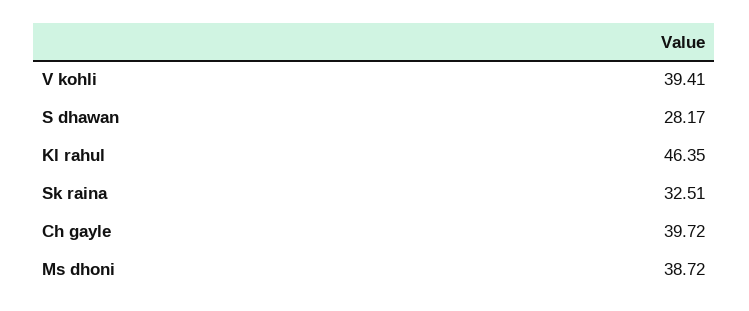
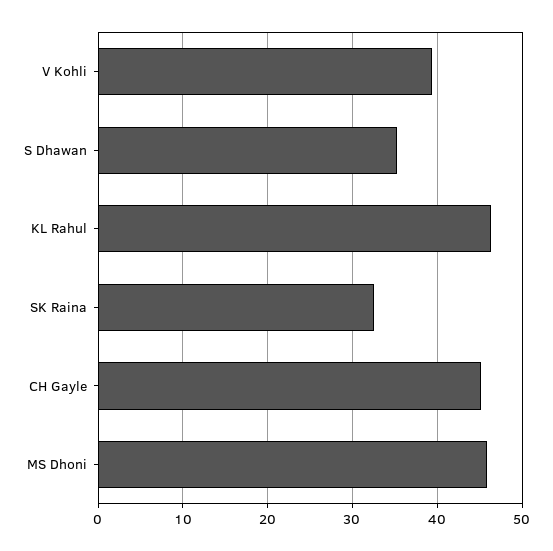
S dhawan: 28.17 -> 35
Ch gayle: 39.72 -> 45
Ms dhoni: 38.72 -> 46

